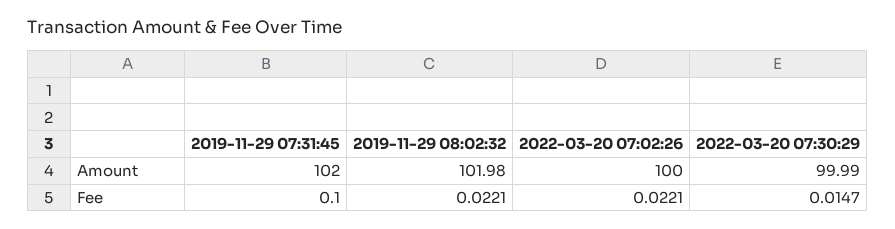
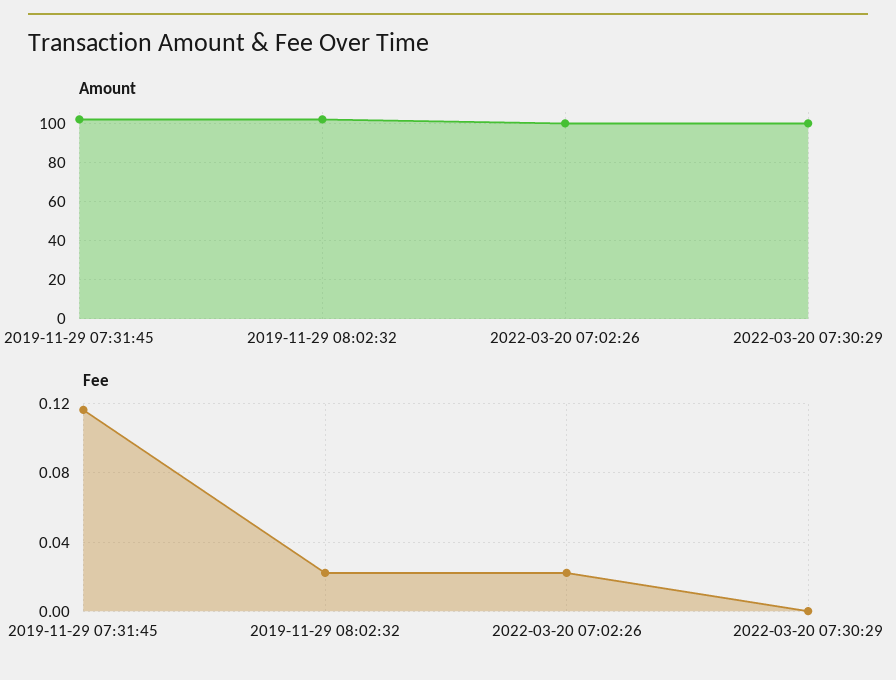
Fee, 2019-11-29 07:31:45: 0.1 -> 0.115
Fee, 2022-03-20 07:30:29: 0.0147 -> 0

